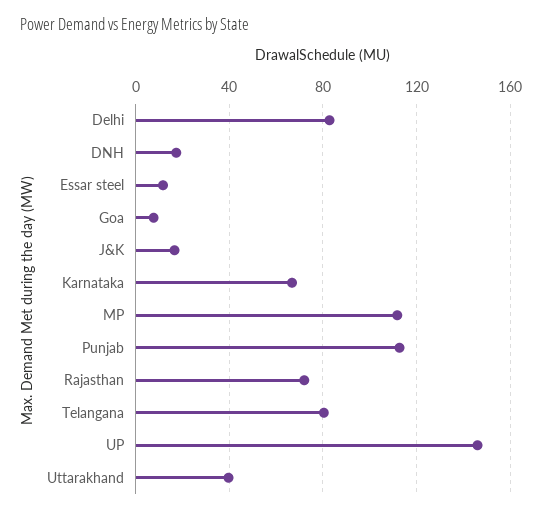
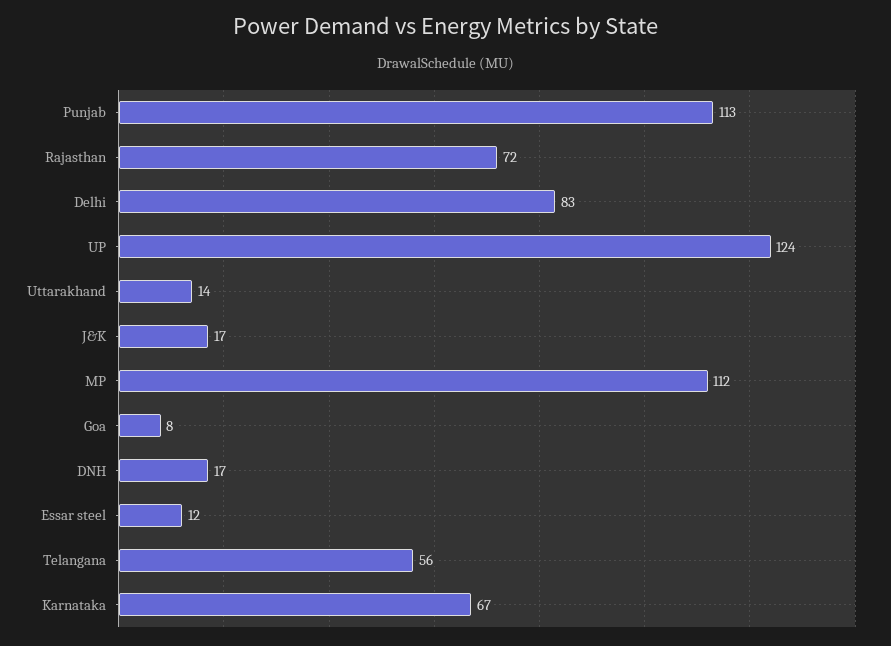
Telangana: 80 -> 56
UP: 145 -> 124
Uttarakhand: 40 -> 14

